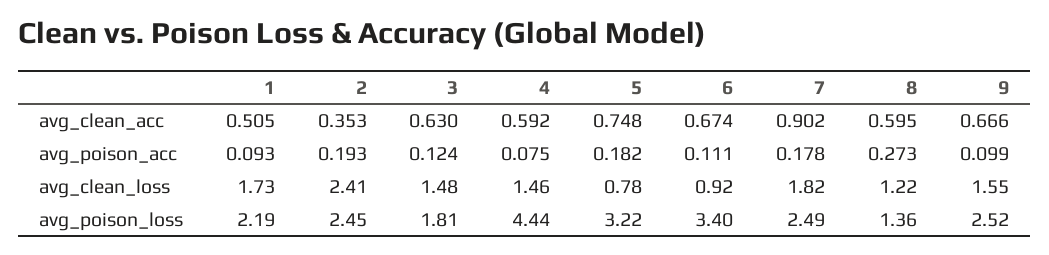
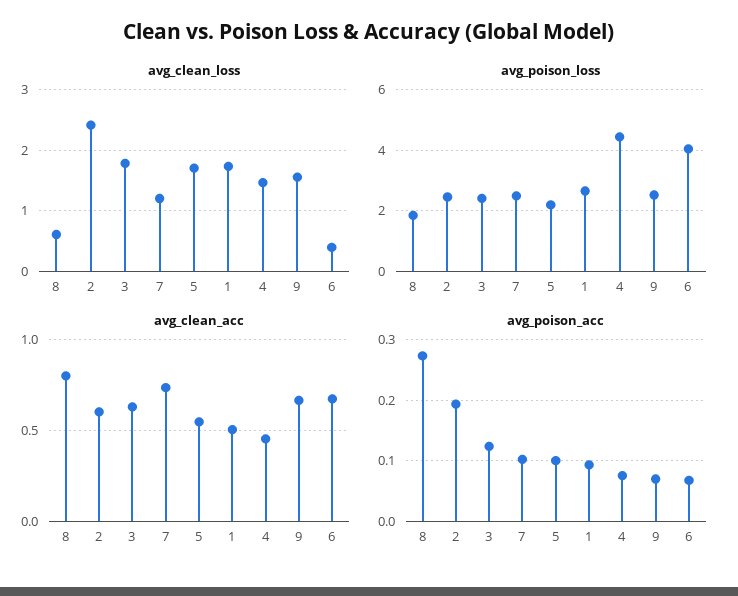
avg_clean_acc, 2: 0.353 -> 0.6
avg_clean_acc, 4: 0.592 -> 0.45
avg_clean_acc, 5: 0.748 -> 0.55
avg_clean_acc, 7: 0.902 -> 0.75
avg_clean_acc, 8: 0.595 -> 0.8
avg_poison_acc, 5: 0.182 -> 0.1
avg_poison_acc, 6: 0.111 -> 0.07
avg_poison_acc, 7: 0.178 -> 0.1
avg_poison_acc, 9: 0.099 -> 0.07
avg_clean_loss, 3: 1.48 -> 1.8
avg_clean_loss, 5: 0.78 -> 1.7
avg_clean_loss, 6: 0.92 -> 0.4
avg_clean_loss, 7: 1.82 -> 1.2
avg_clean_loss, 8: 1.22 -> 0.6
avg_poison_loss, 1: 2.19 -> 2.6
avg_poison_loss, 3: 1.81 -> 2.4
avg_poison_loss, 5: 3.22 -> 2.2
avg_poison_loss, 6: 3.4 -> 4
avg_poison_loss, 8: 1.36 -> 1.8

